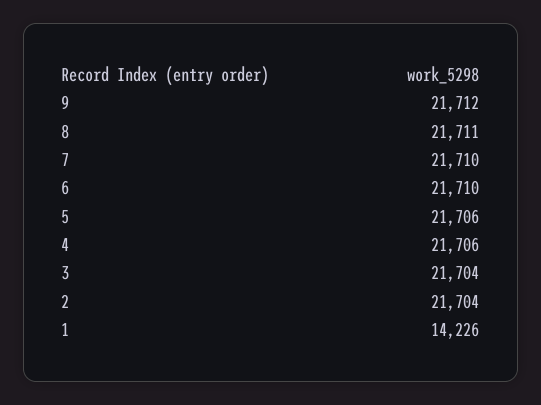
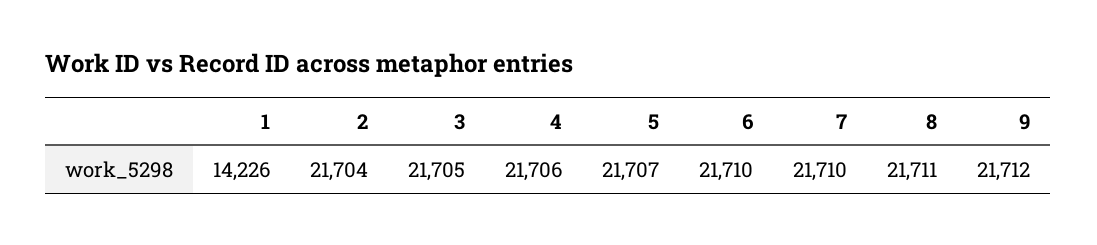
5: 21706 -> 21707
3: 21704 -> 21705

